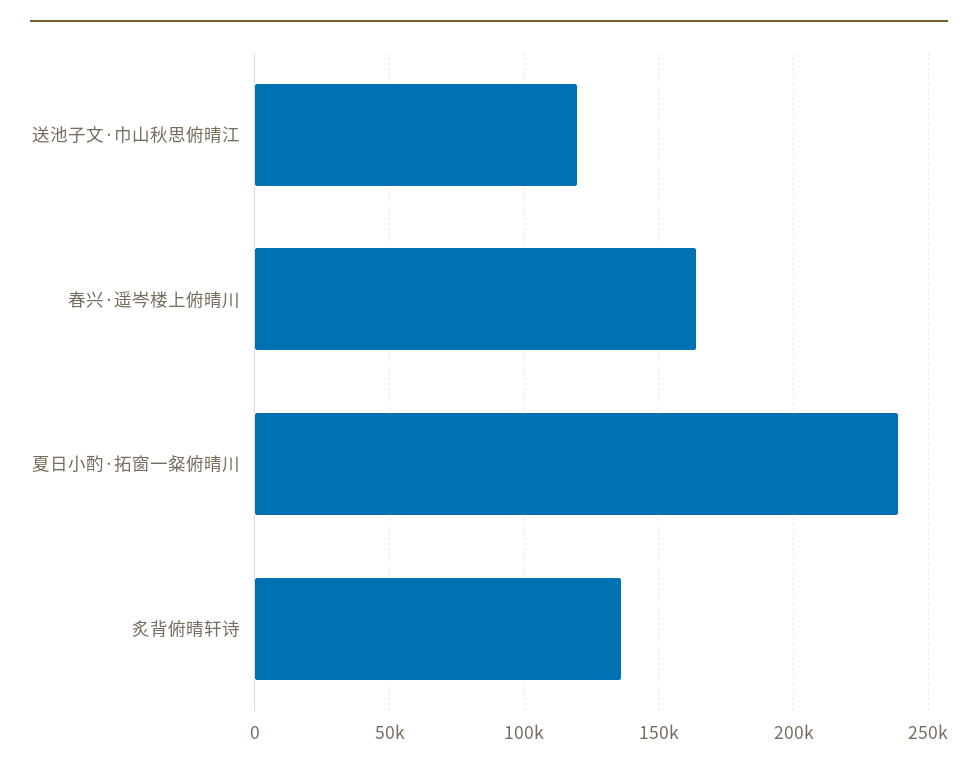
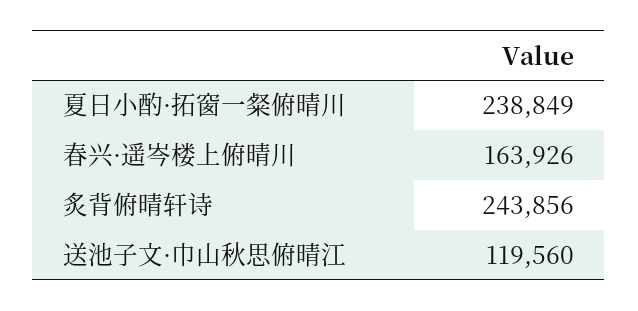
炙背俯晴轩诗: 135000 -> 243856

